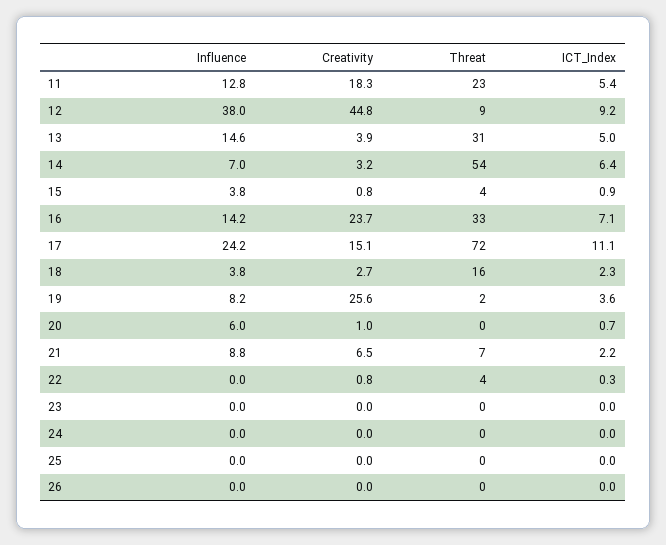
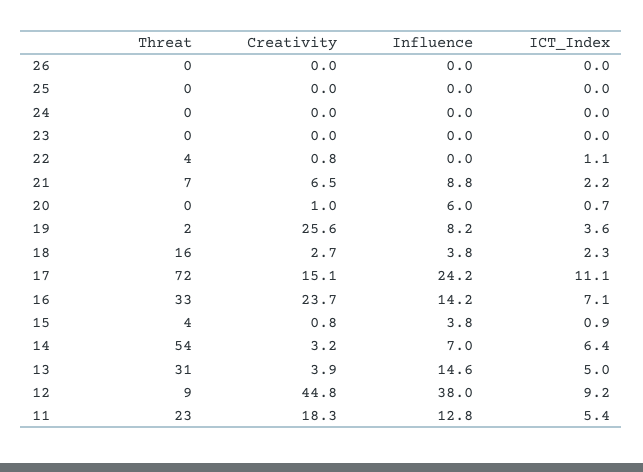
ICT_Index, 22: 0.3 -> 1.1

